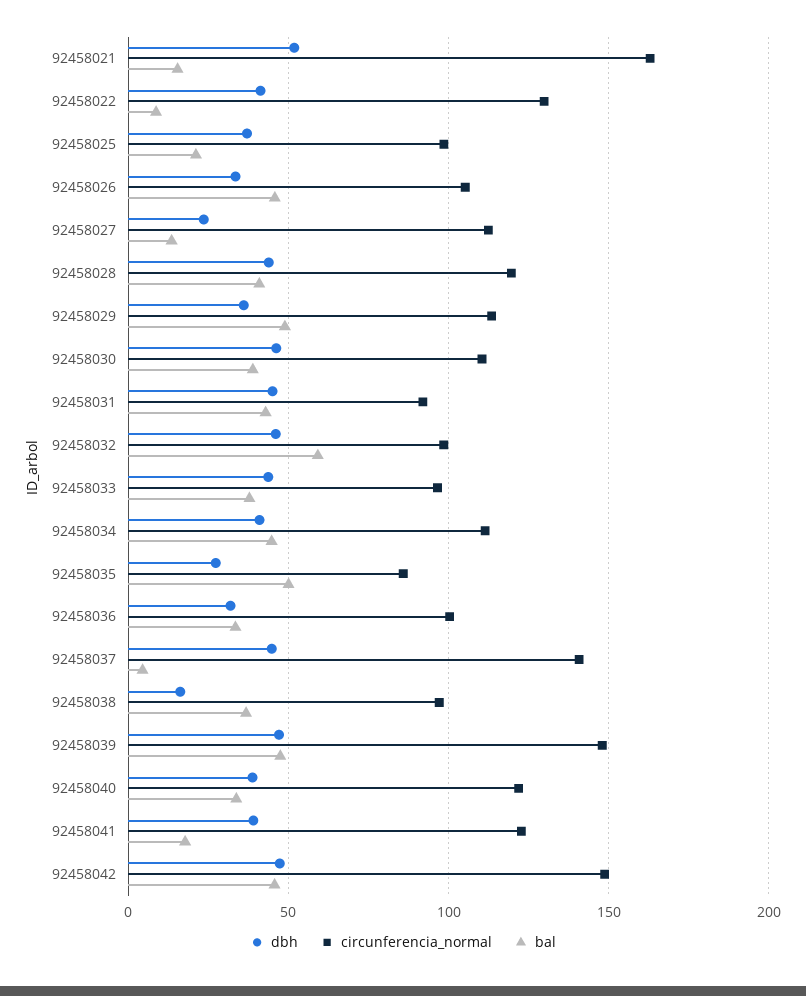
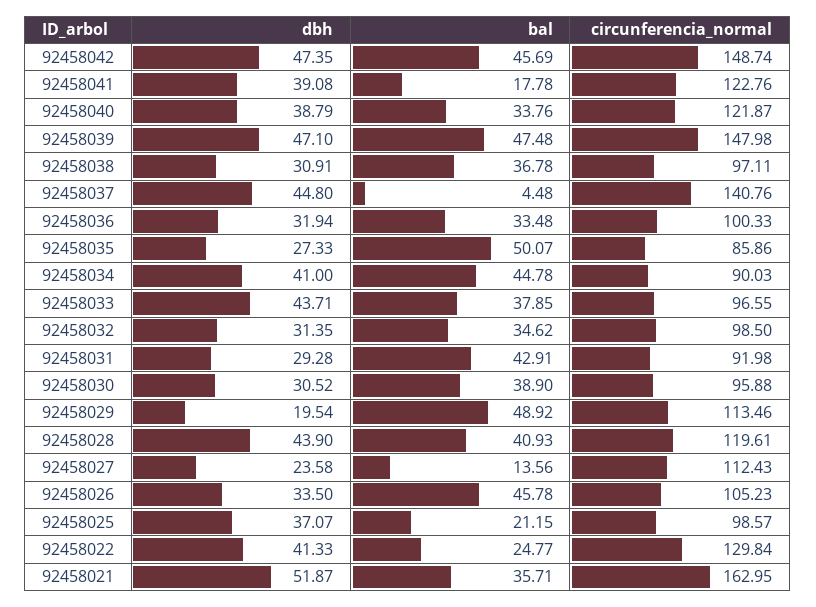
bal, 92458021: 15 -> 35.71
bal, 92458022: 10 -> 24.77
dbh, 92458029: 35 -> 19.54
dbh, 92458030: 45 -> 30.52
circunferencia_normal, 92458030: 110 -> 95.88
dbh, 92458031: 45 -> 29.28
dbh, 92458032: 45 -> 31.35
bal, 92458032: 60 -> 34.62
circunferencia_normal, 92458034: 110 -> 90.03
dbh, 92458038: 15 -> 30.91

